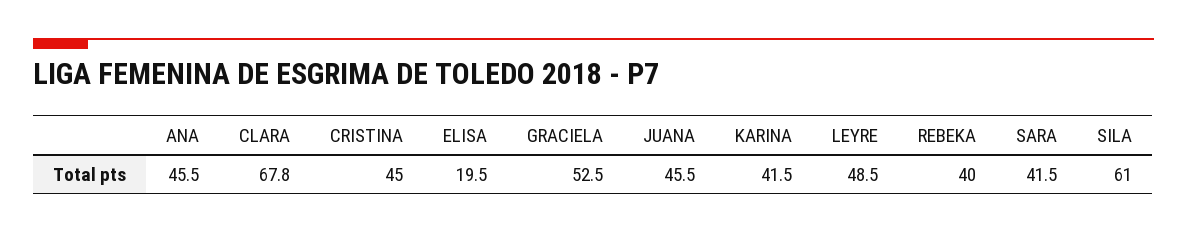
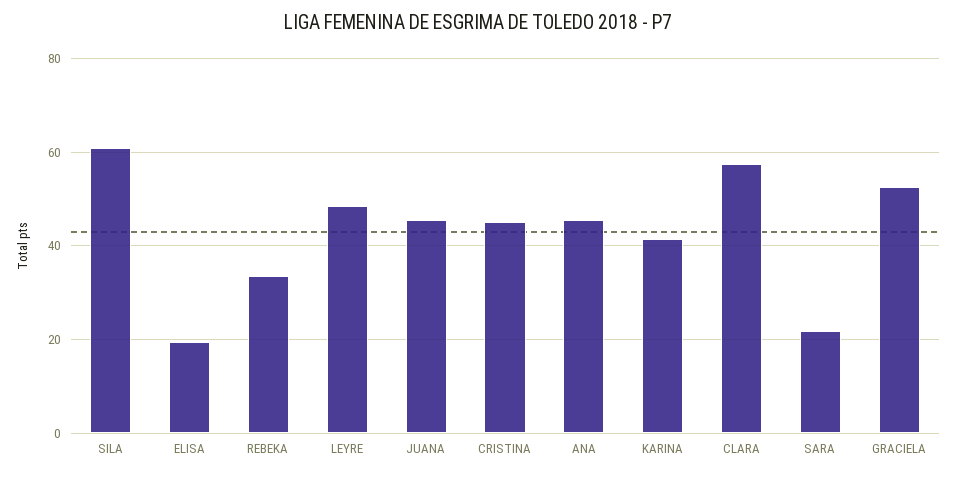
CLARA: 67.8 -> 58
REBEKA: 40 -> 34
SARA: 41.5 -> 22

